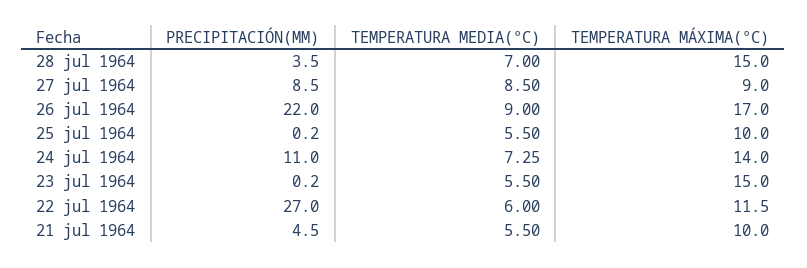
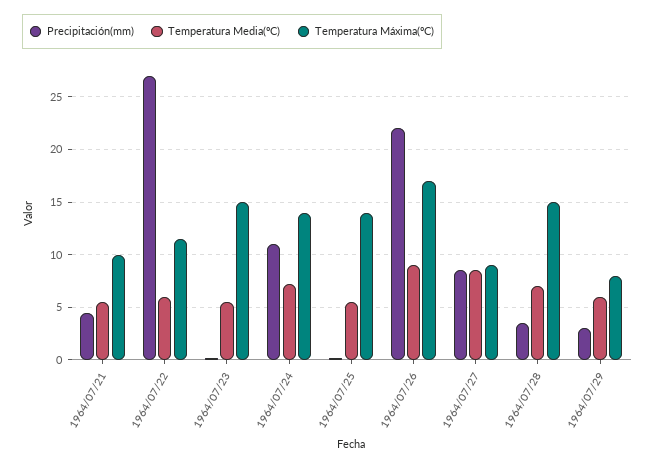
TEMPERATURA MÁXIMA(ºC), 25 jul 1964: 10 -> 14
PRECIPITACIÓN(MM), 1964/07/29: none -> 3
TEMPERATURA MEDIA(ºC), 1964/07/29: none -> 6
TEMPERATURA MÁXIMA(ºC), 1964/07/29: none -> 8

